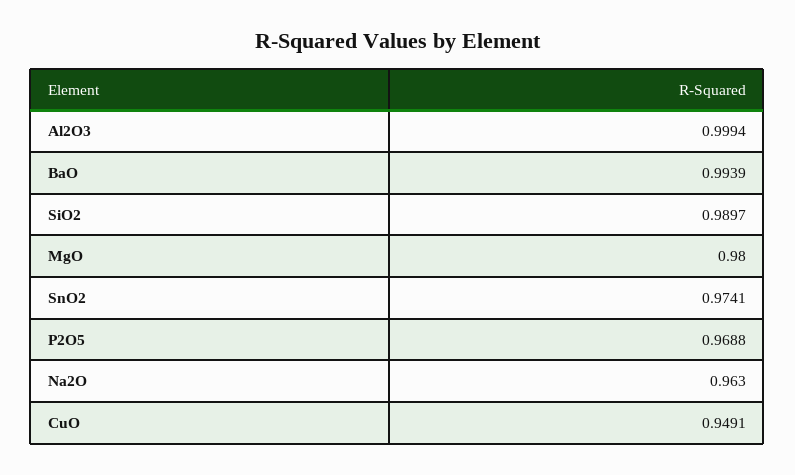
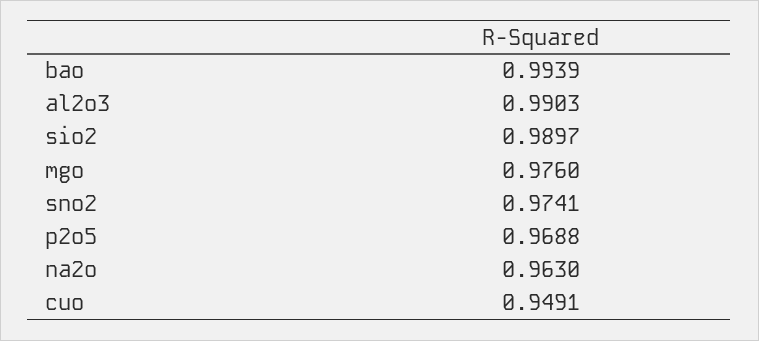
Al2O3: 0.9994 -> 0.9903
MgO: 0.98 -> 0.976

